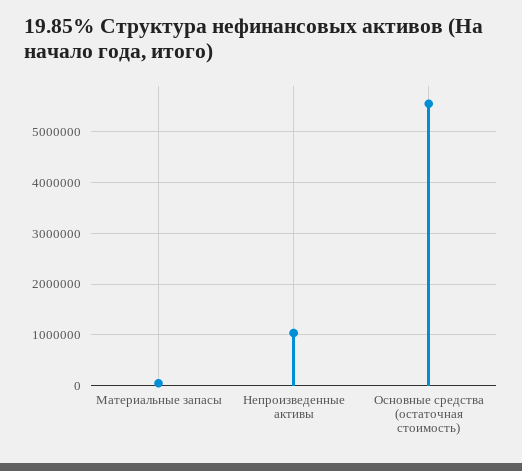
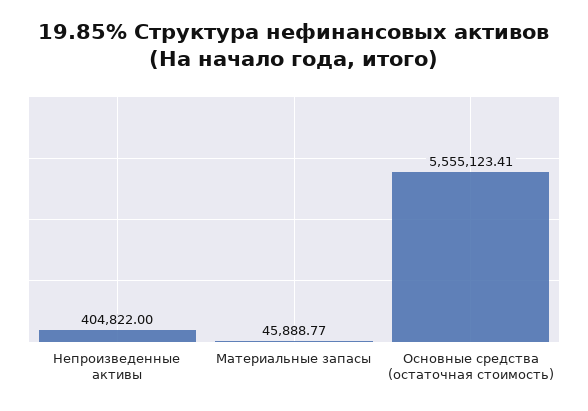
Непроизведенные активы: 1000000 -> 404822

